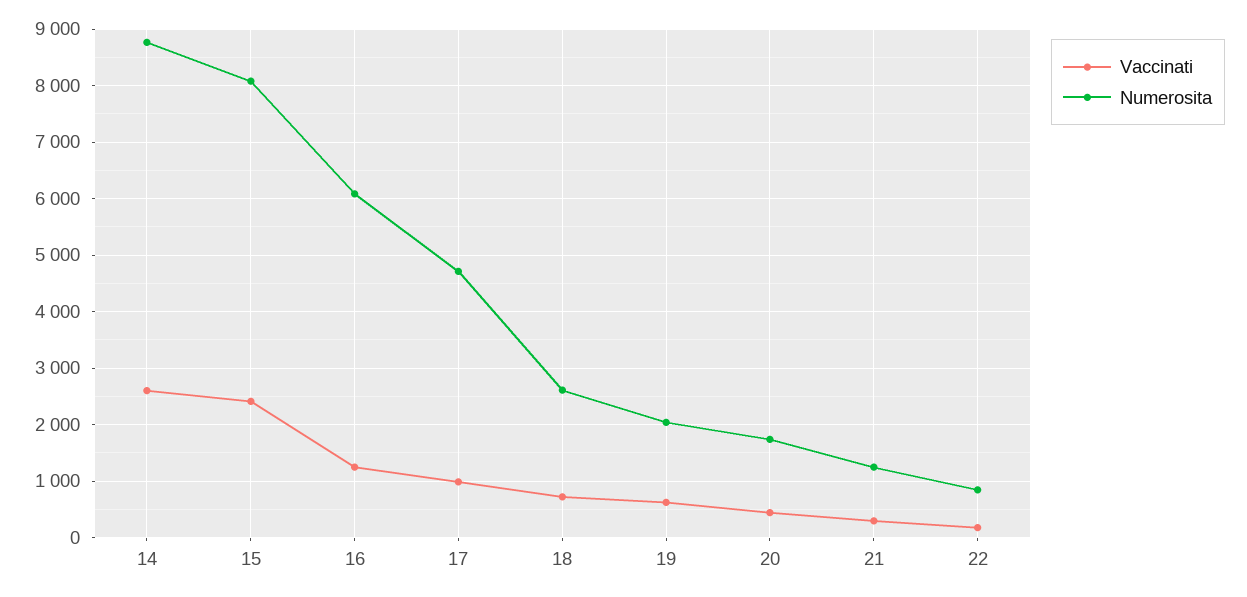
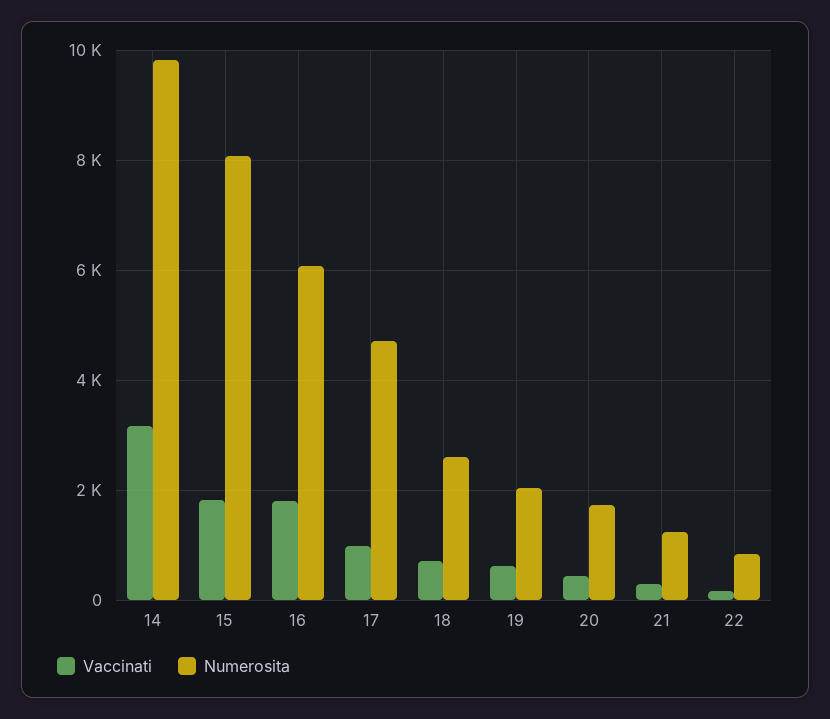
Vaccinati, 14: 2600 -> 3200
Numerosita, 14: 8800 -> 9800
Vaccinati, 15: 2400 -> 1800
Vaccinati, 16: 1200 -> 1800

